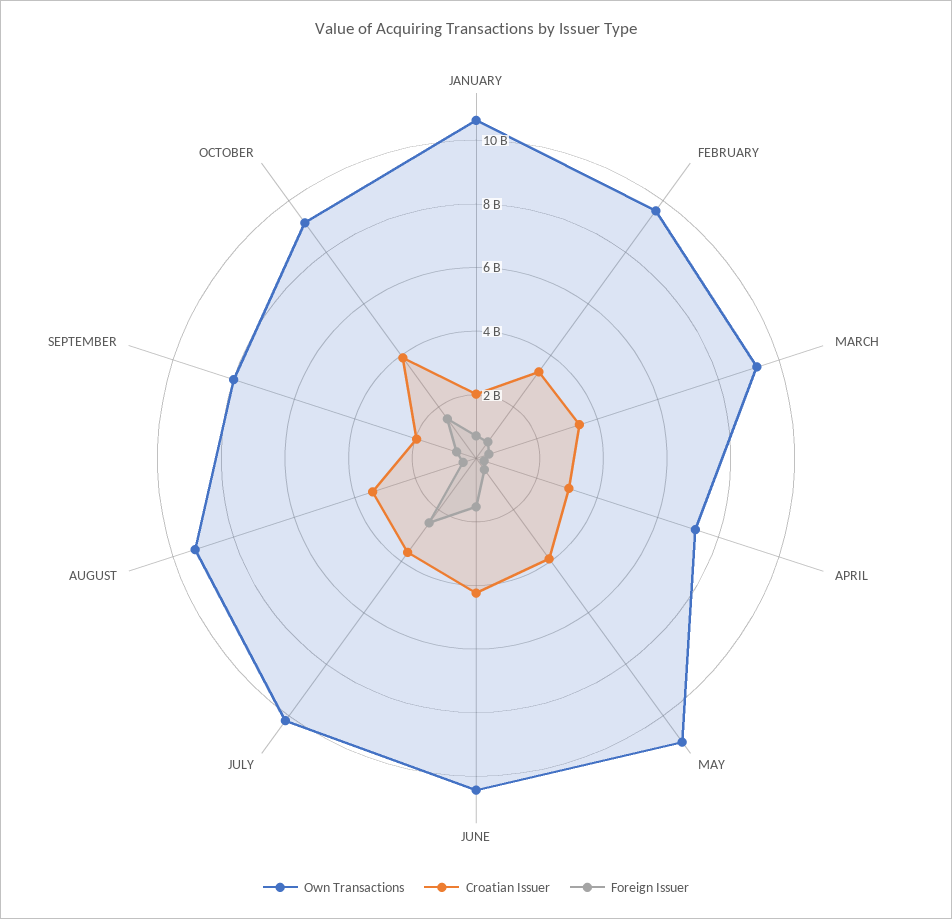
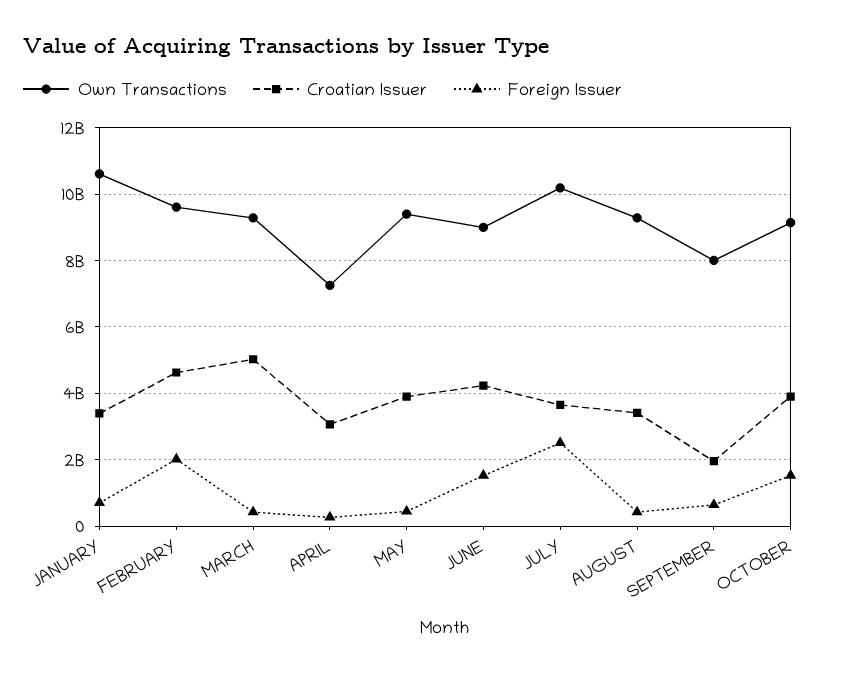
Croatian Issuer, JANUARY: 2000000000 -> 3400000000
Croatian Issuer, FEBRUARY: 3500000000 -> 4600000000
Foreign Issuer, FEBRUARY: 500000000 -> 2000000000
Croatian Issuer, MARCH: 3500000000 -> 5000000000
Own Transactions, MAY: 11000000000 -> 9400000000
Own Transactions, JUNE: 10500000000 -> 9000000000

